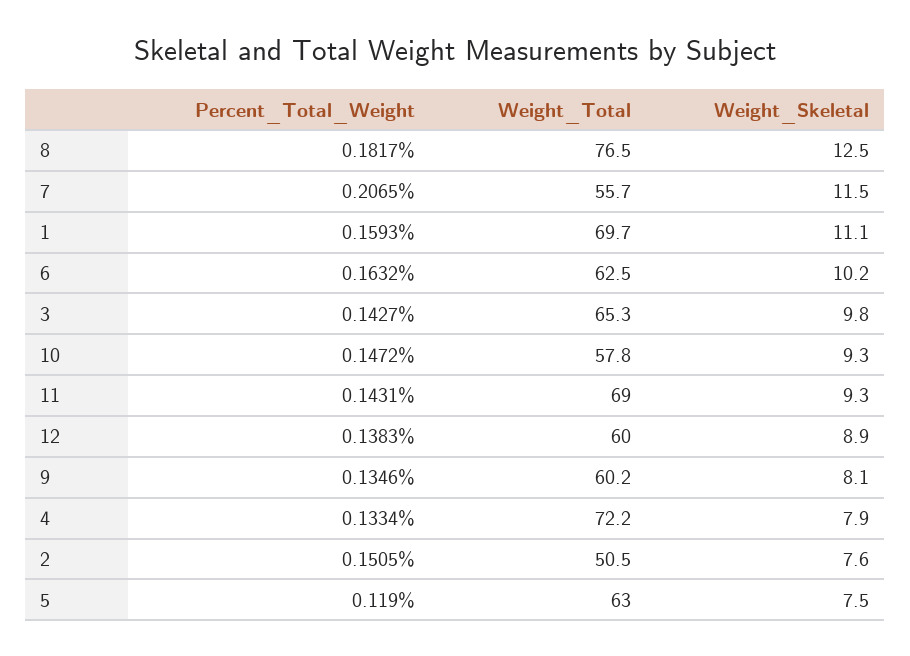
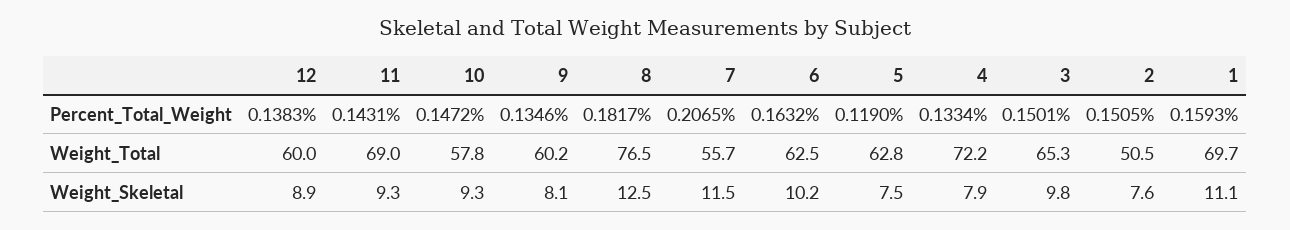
Percent_Total_Weight, 3: 0.1427 -> 0.1501
Weight_Total, 5: 63 -> 62.8

